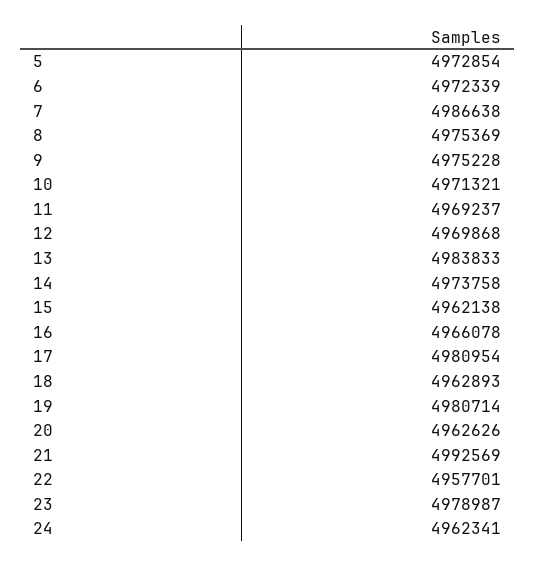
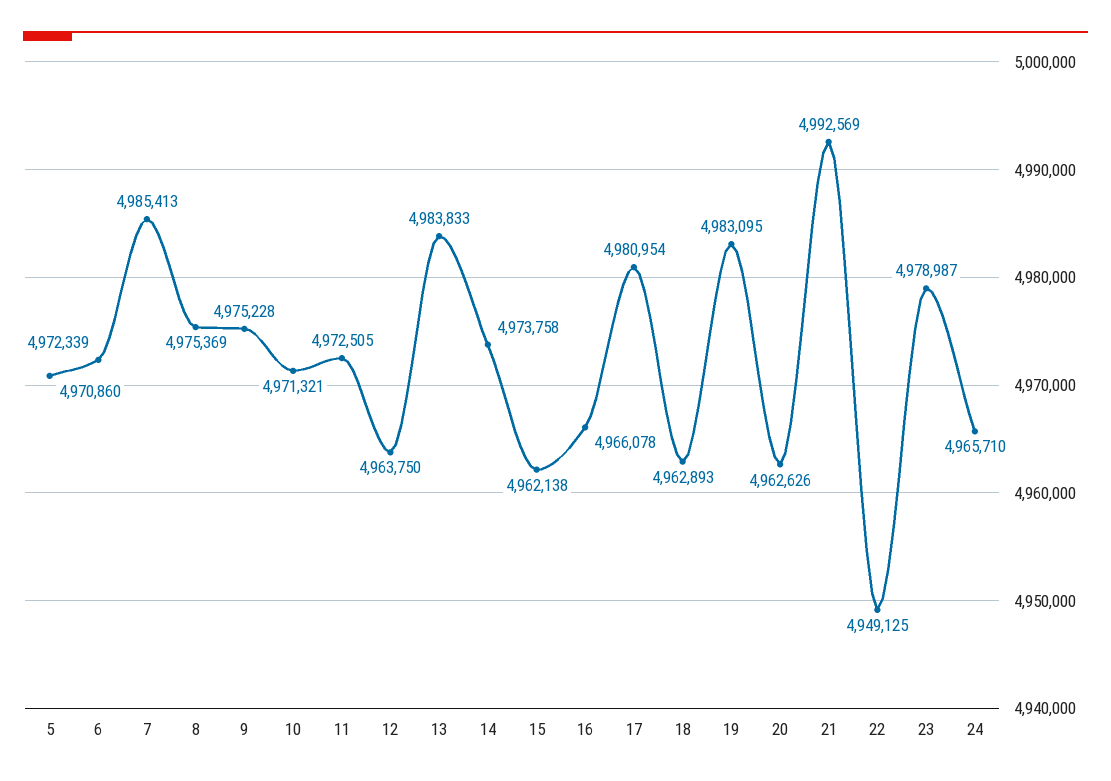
5: 4972854 -> 4970860
7: 4986638 -> 4985413
11: 4969237 -> 4972505
12: 4969868 -> 4963750
19: 4980714 -> 4983095
22: 4957701 -> 4949125
24: 4962341 -> 4965710

